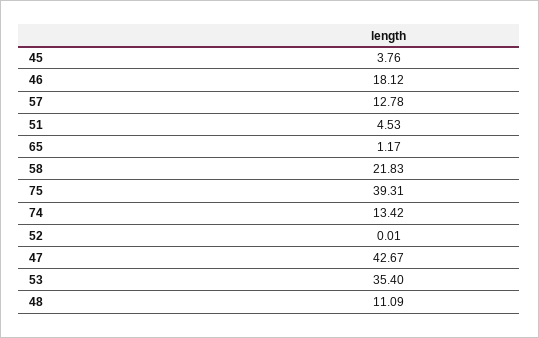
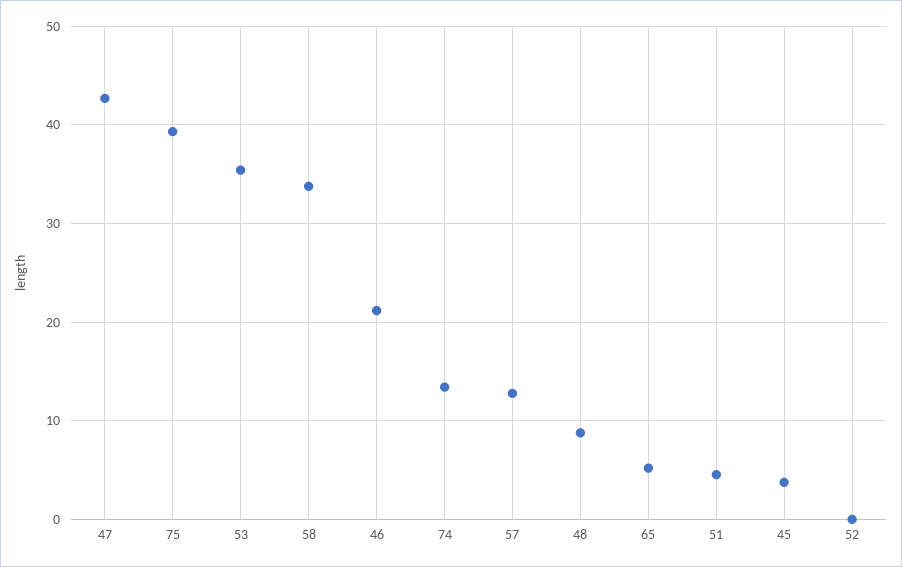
46: 18.12 -> 21
65: 1.17 -> 5
58: 21.83 -> 34
48: 11.09 -> 9

